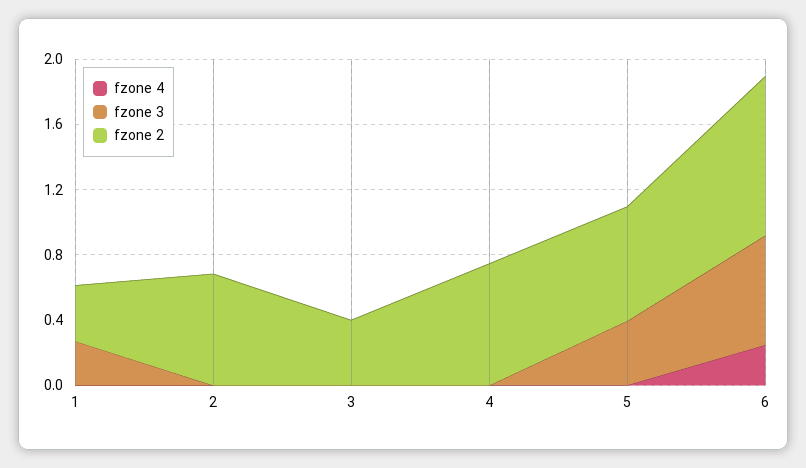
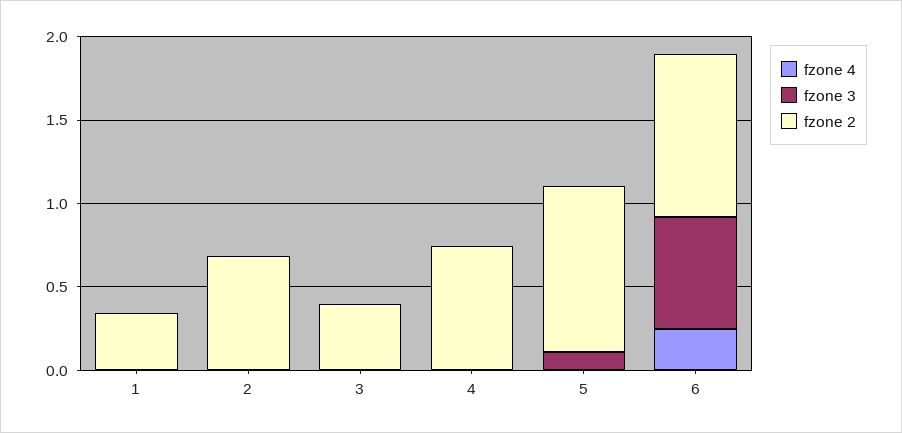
fzone 3, 1: 0.3 -> 0
fzone 3, 5: 0.4 -> 0.1
fzone 2, 5: 0.7 -> 1

